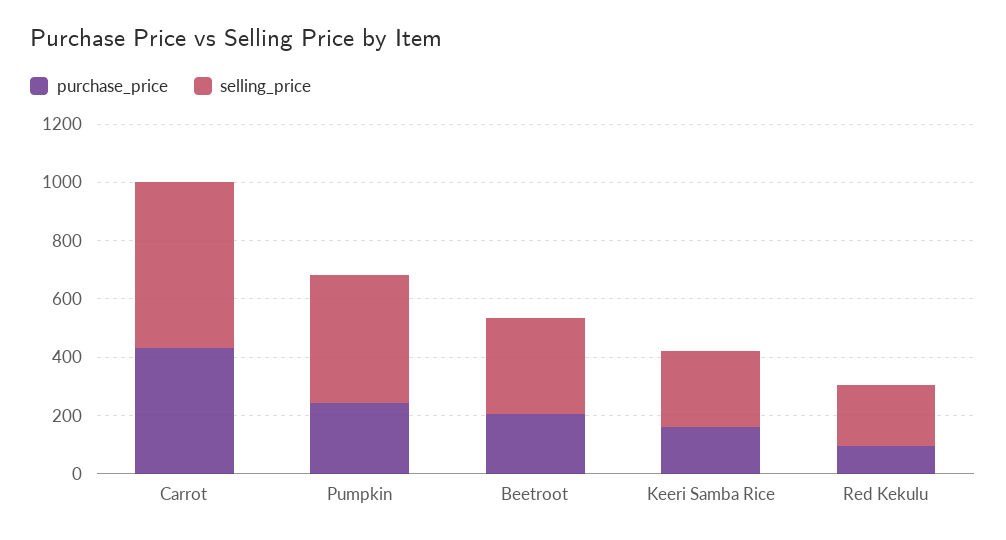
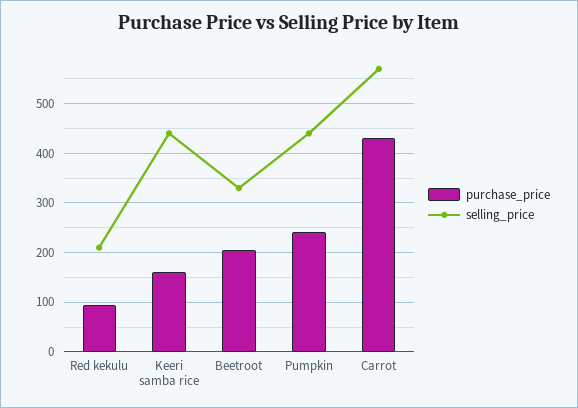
selling_price, Keeri Samba Rice: 250 -> 440

